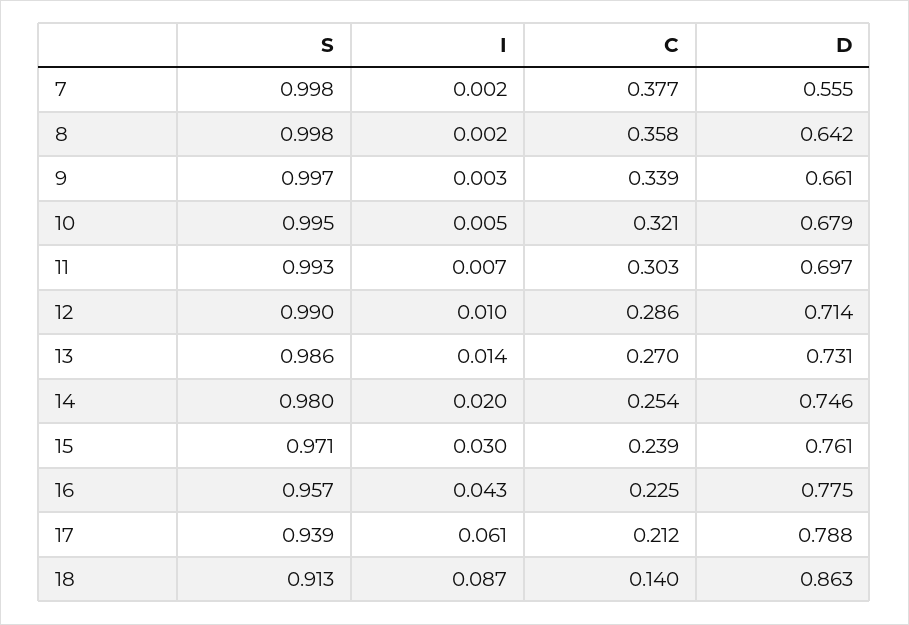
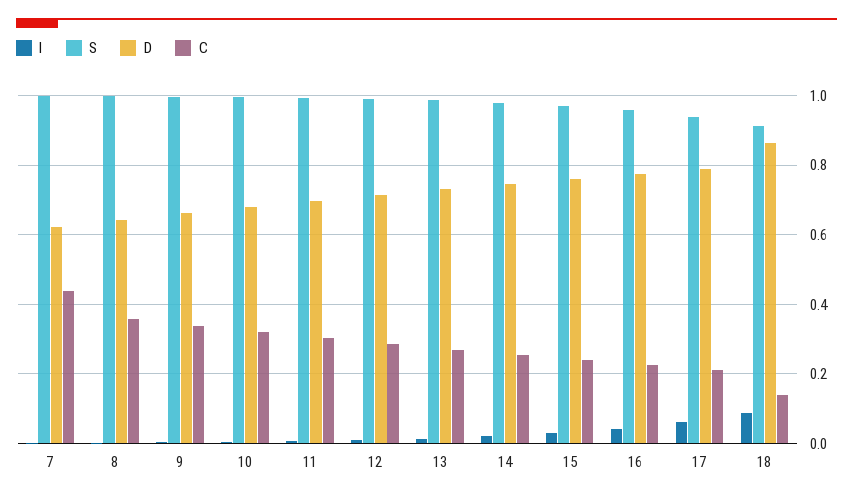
C, 7: 0.377 -> 0.44
D, 7: 0.555 -> 0.62

